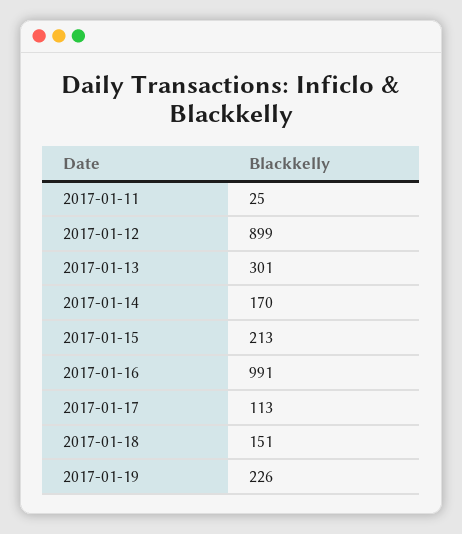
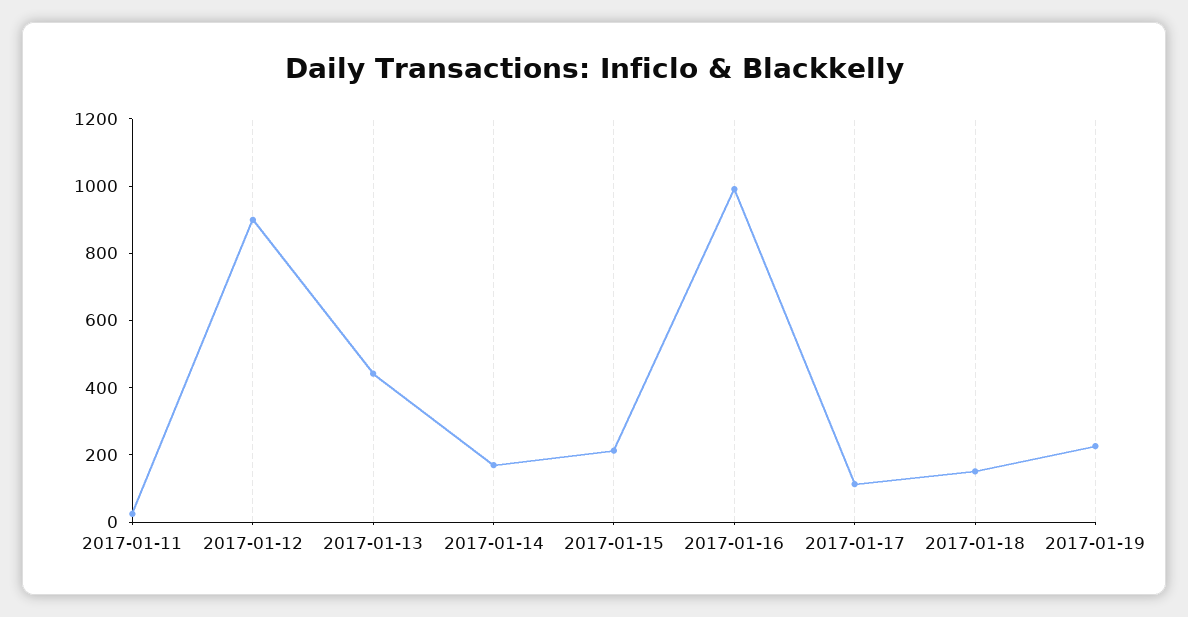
2017-01-13: 301 -> 450

